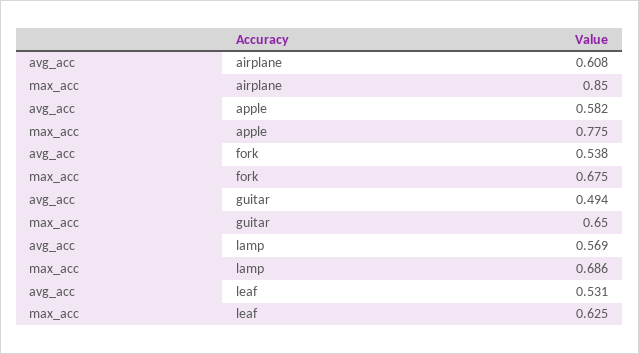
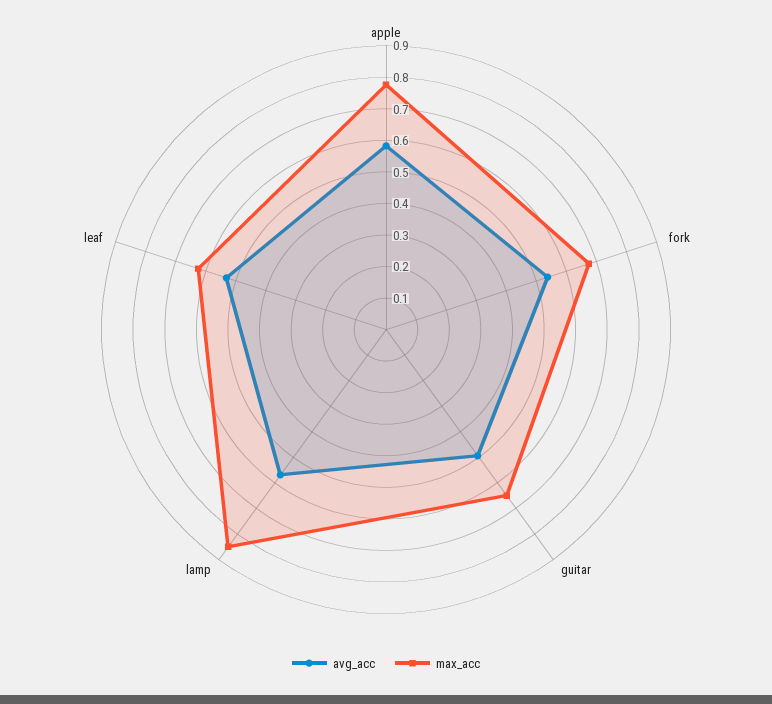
avg_acc, airplane: 0.608 -> none
max_acc, airplane: 0.85 -> none
max_acc, lamp: 0.686 -> 0.85

